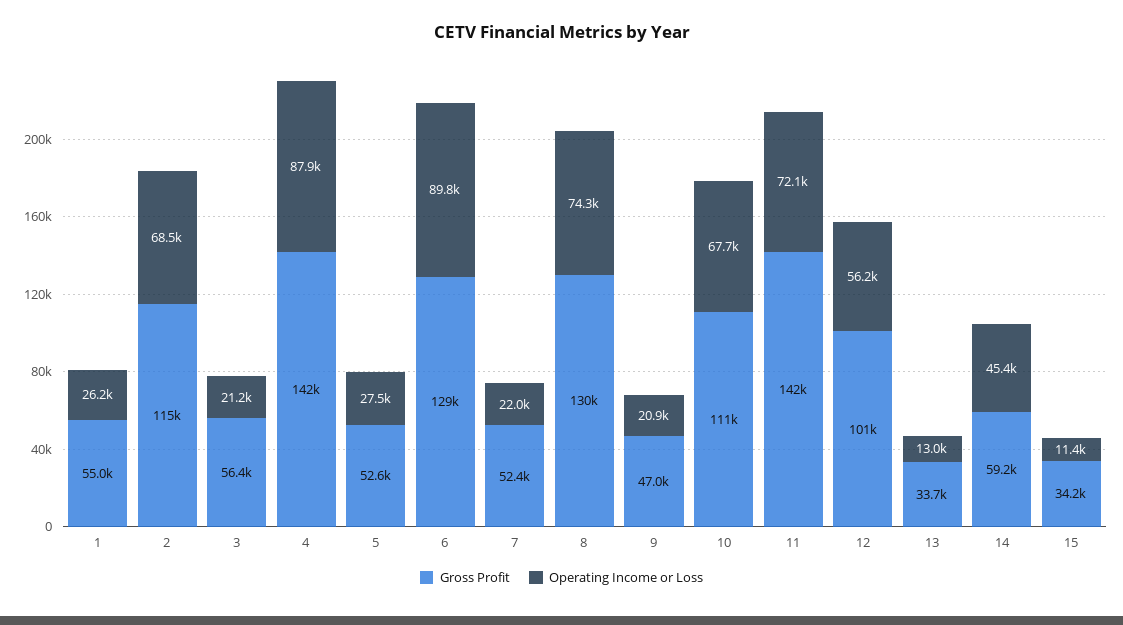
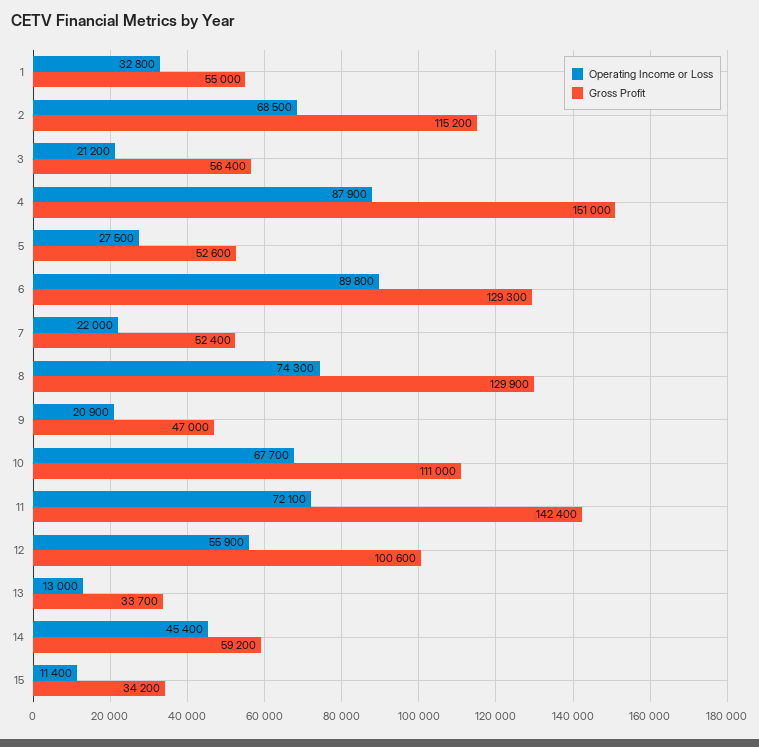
Operating Income or Loss, 1: 26200 -> 32800
Gross Profit, 4: 142000 -> 151000
Operating Income or Loss, 12: 56200 -> 55900

